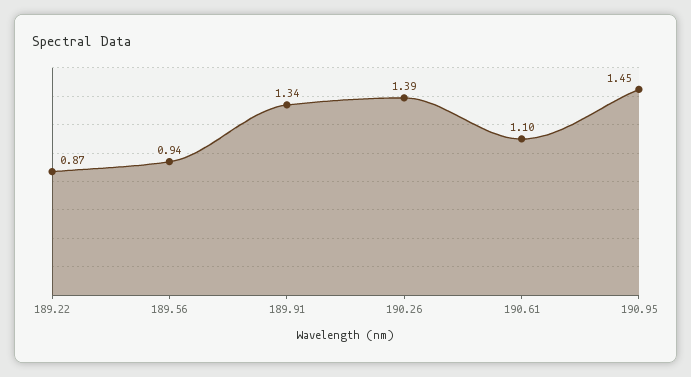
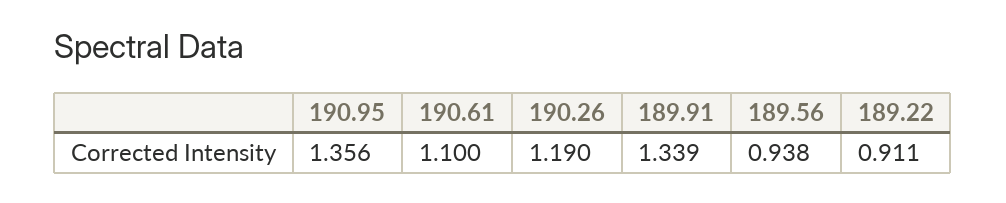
189.22: 0.87 -> 0.911
190.26: 1.39 -> 1.19
190.95: 1.45 -> 1.356

